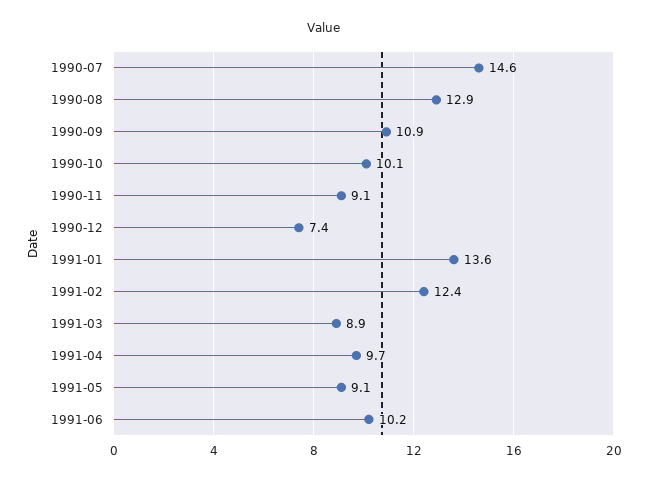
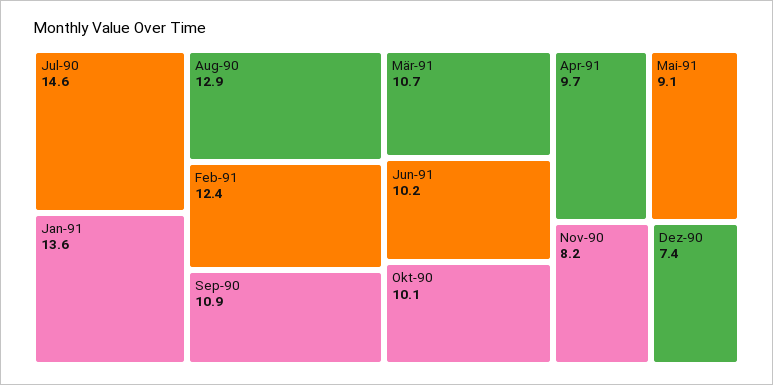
1990-11: 9.1 -> 8.2
1991-03: 8.9 -> 10.7

